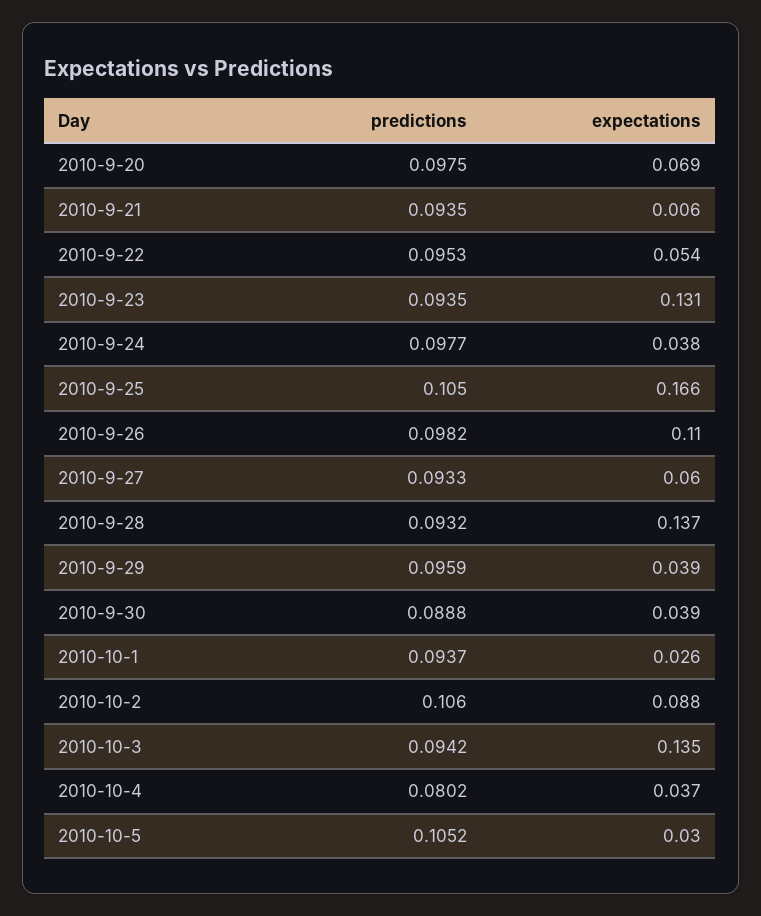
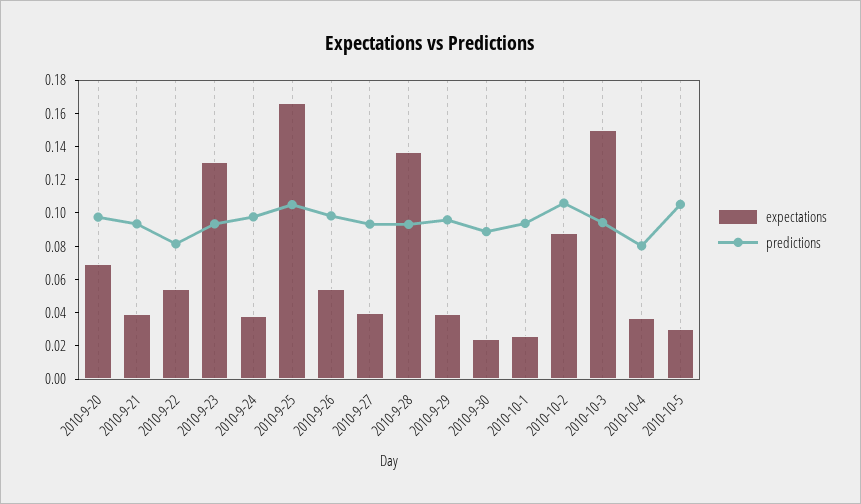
expectations, 2010-9-21: 0.006 -> 0.04
predictions, 2010-9-22: 0.0953 -> 0.08
expectations, 2010-9-26: 0.11 -> 0.055
expectations, 2010-9-27: 0.06 -> 0.04
expectations, 2010-9-30: 0.039 -> 0.025
expectations, 2010-10-3: 0.135 -> 0.15

